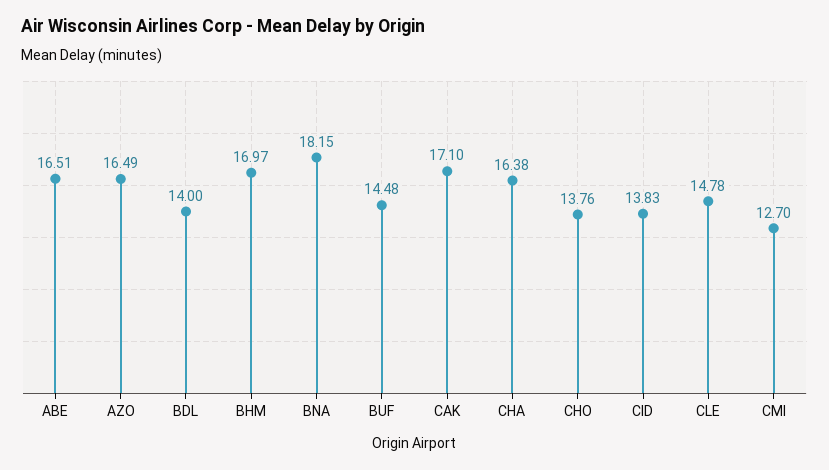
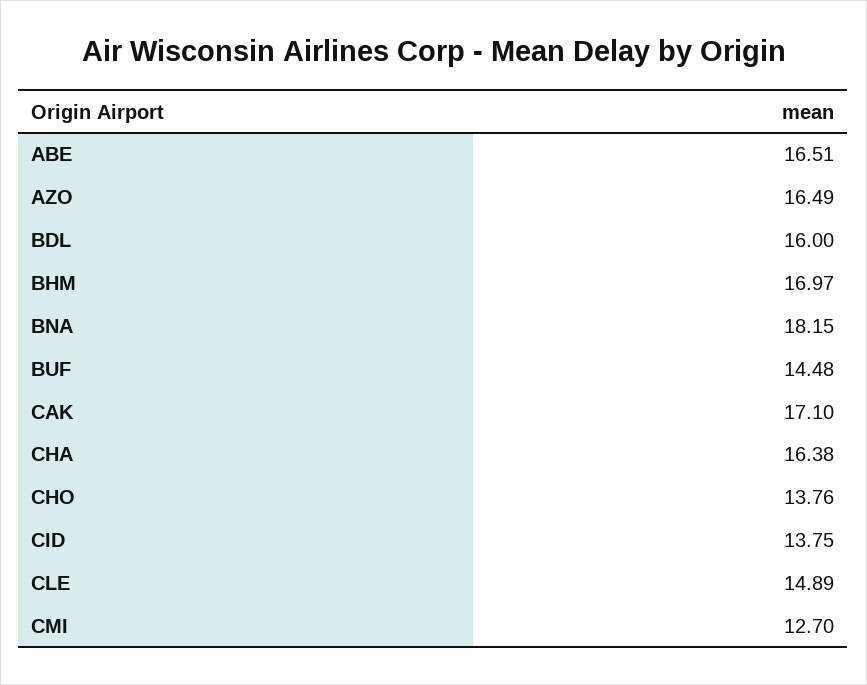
BDL: 14 -> 16
CID: 13.83 -> 13.75
CLE: 14.78 -> 14.89

